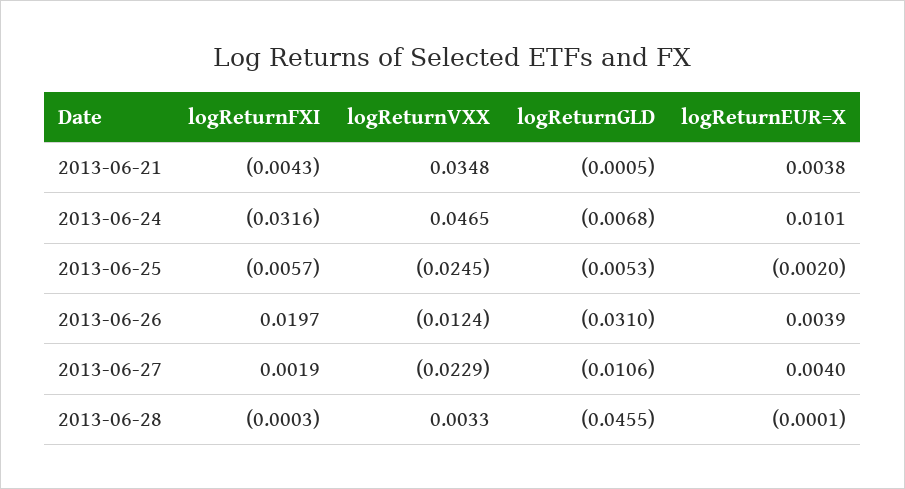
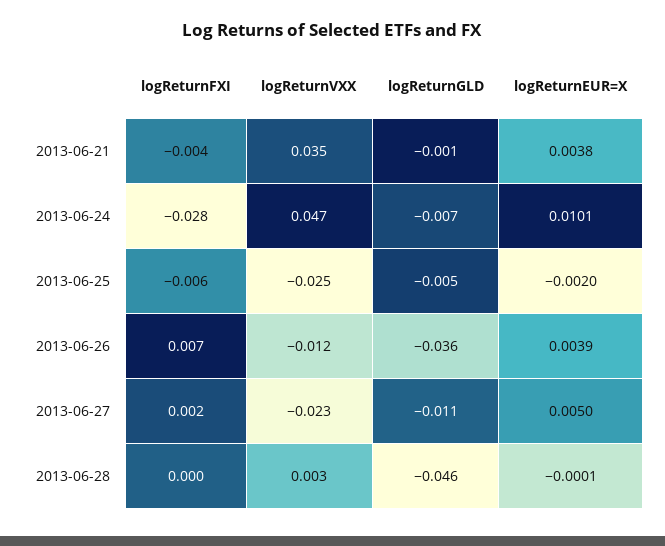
logReturnFXI, 2013-06-24: -0.0316 -> -0.028
logReturnFXI, 2013-06-26: 0.0197 -> 0.007
logReturnGLD, 2013-06-26: -0.031 -> -0.036
logReturnEUR=X, 2013-06-27: 0.004 -> 0.005

